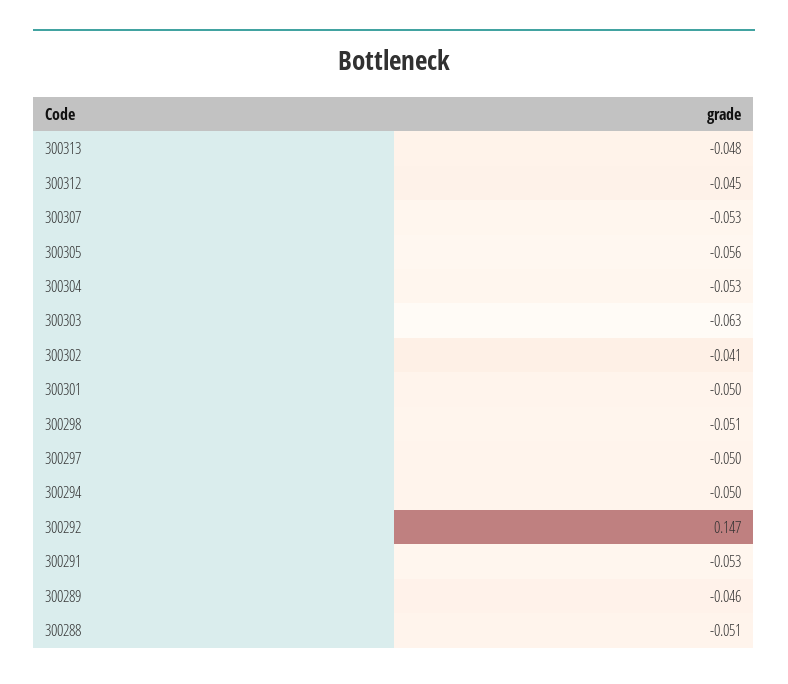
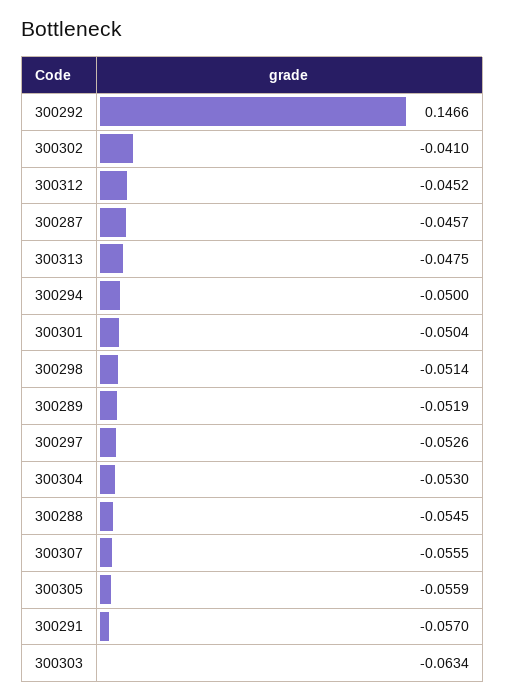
300307: -0.053 -> -0.0555
300297: -0.05 -> -0.0526
300291: -0.053 -> -0.057
300289: -0.046 -> -0.0519
300288: -0.051 -> -0.0545
300287: none -> -0.0457

